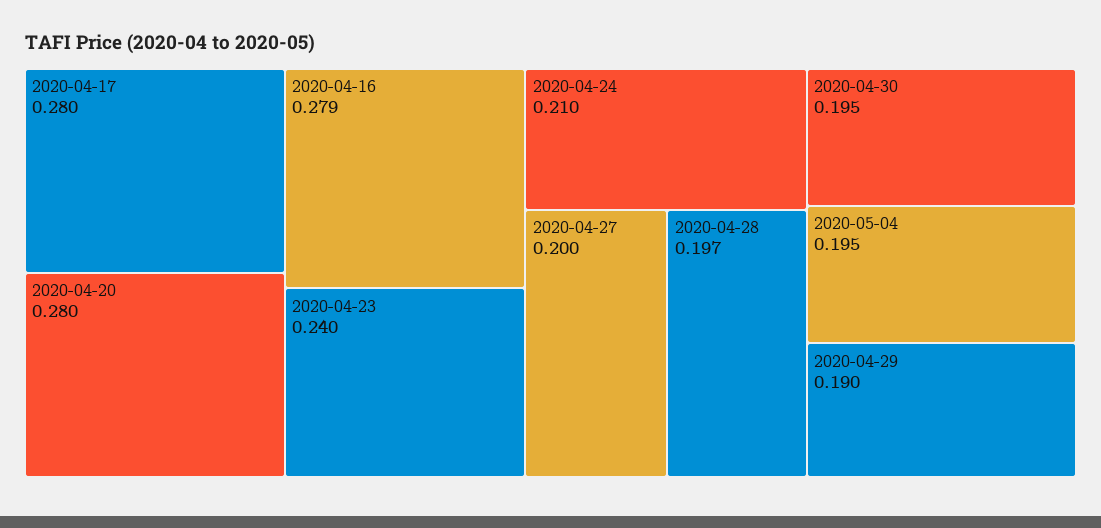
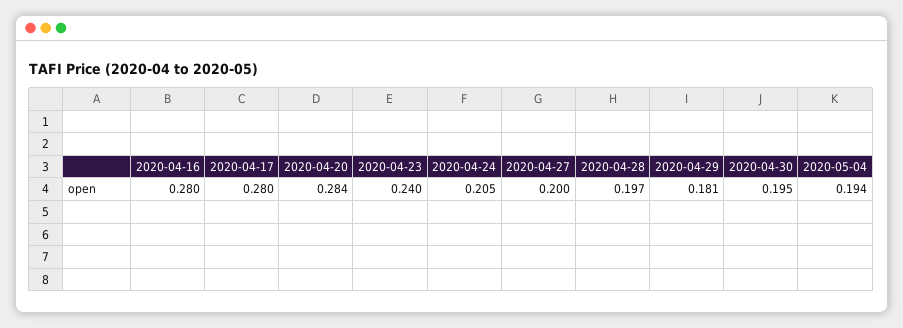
2020-04-20: 0.28 -> 0.284
2020-04-16: 0.279 -> 0.28
2020-04-24: 0.21 -> 0.205
2020-05-04: 0.195 -> 0.194
2020-04-29: 0.19 -> 0.181

